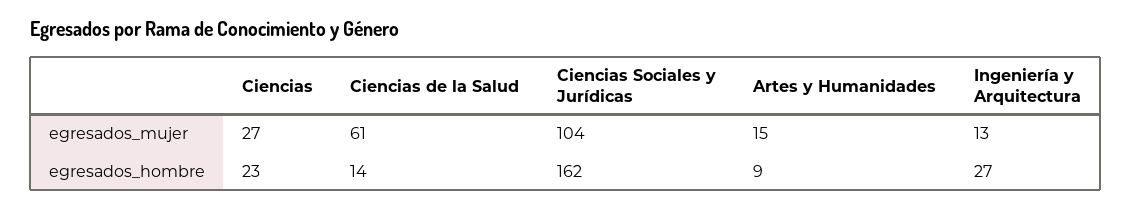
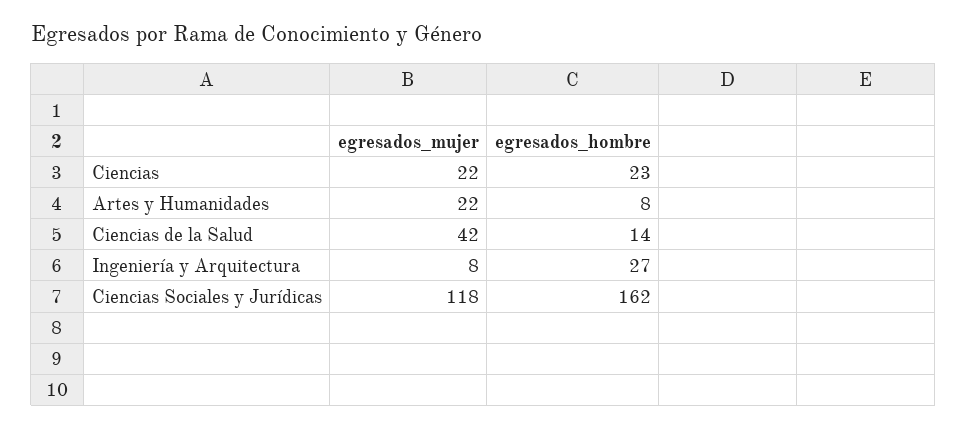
Ciencias, egresados_mujer: 27 -> 22
Ciencias de la Salud, egresados_mujer: 61 -> 42
Ciencias Sociales y Jurídicas, egresados_mujer: 104 -> 118
Artes y Humanidades, egresados_mujer: 15 -> 22
Ingeniería y Arquitectura, egresados_mujer: 13 -> 8
Artes y Humanidades, egresados_hombre: 9 -> 8

